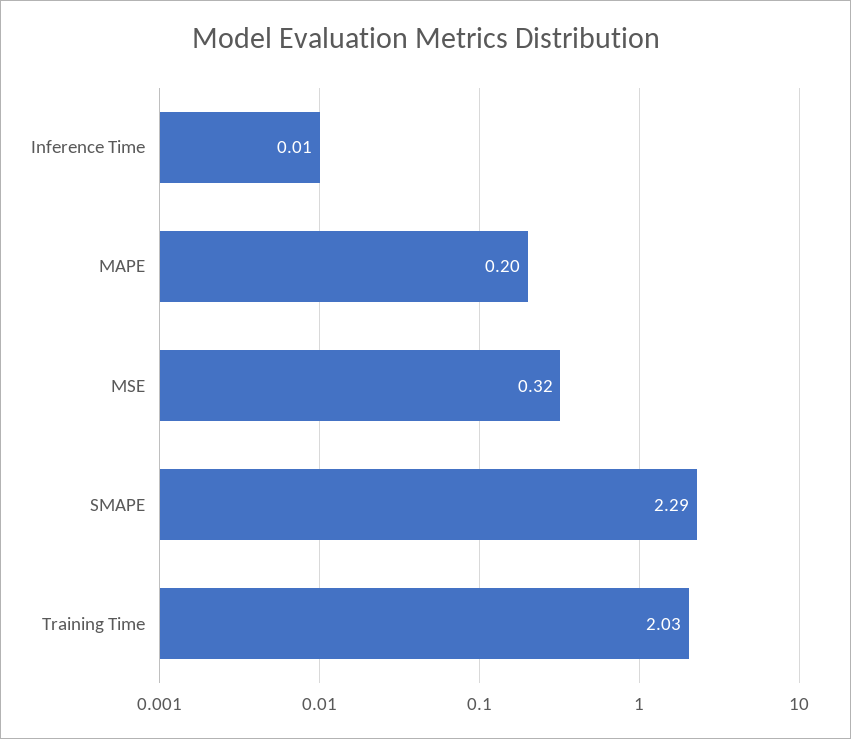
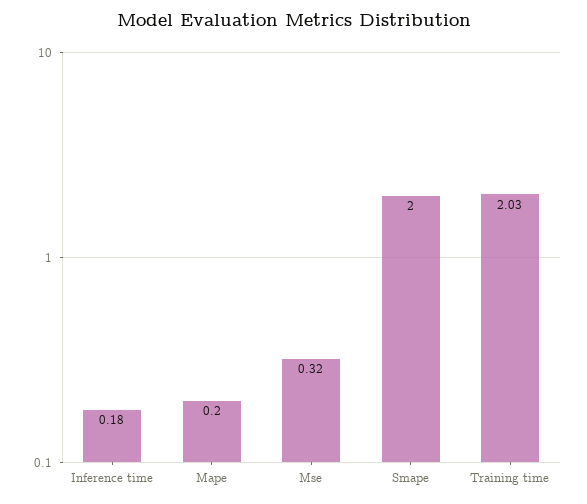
Inference Time: 0.01 -> 0.18
SMAPE: 2.29 -> 2

